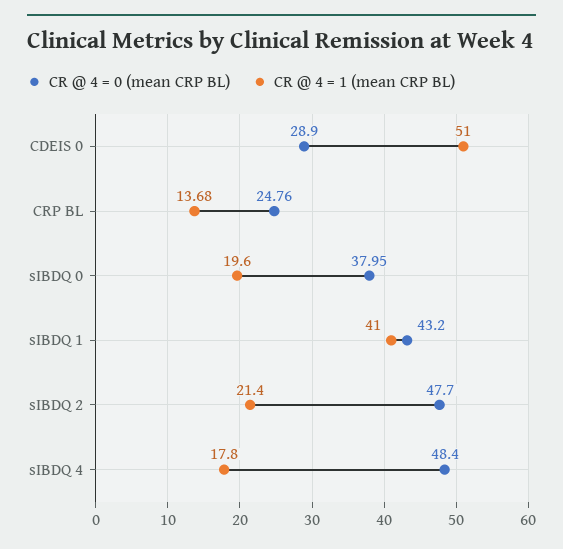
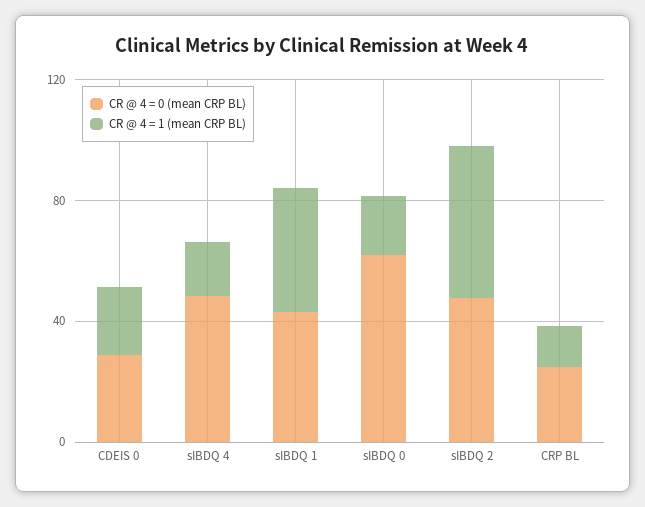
CR @ 4 = 1 (mean CRP BL), CDEIS 0: 51 -> 20
CR @ 4 = 0 (mean CRP BL), sIBDQ 0: 37.95 -> 60
CR @ 4 = 1 (mean CRP BL), sIBDQ 2: 21.4 -> 50

